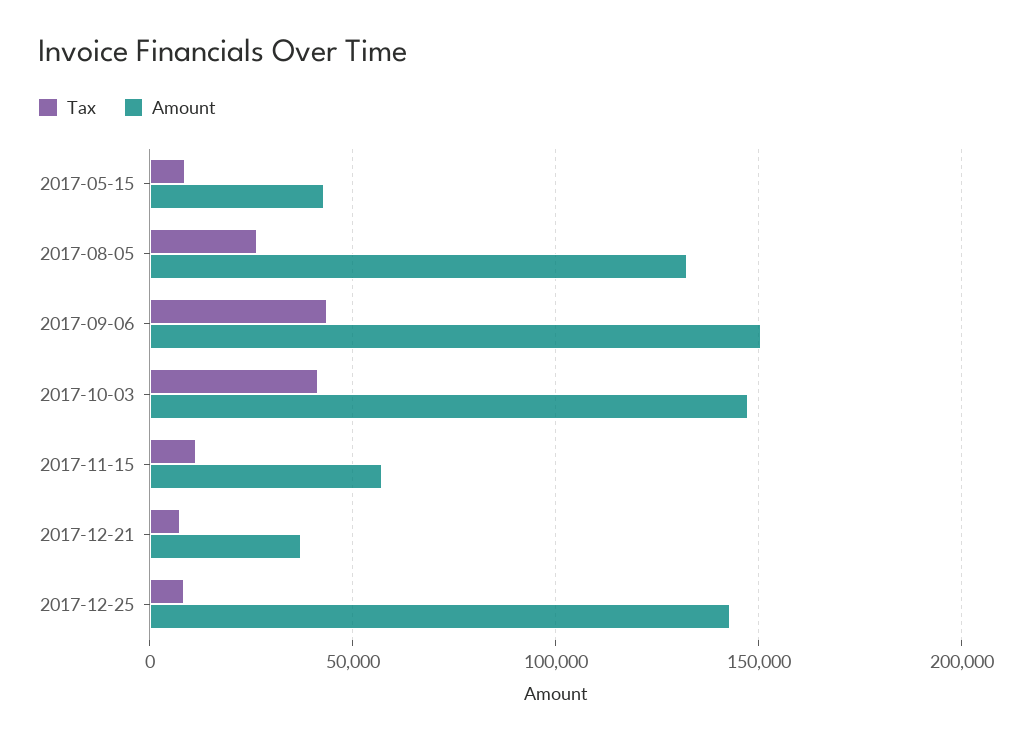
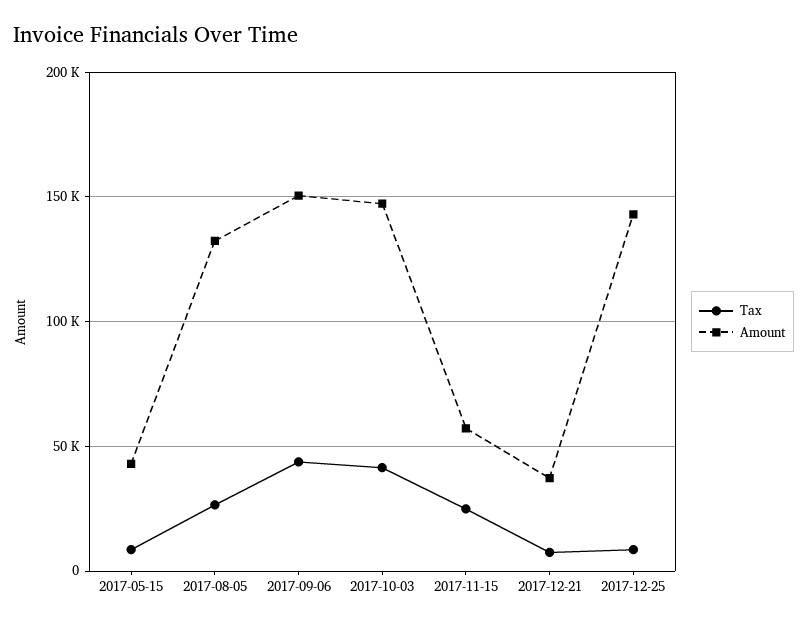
Tax, 2017-11-15: 10000 -> 25000

